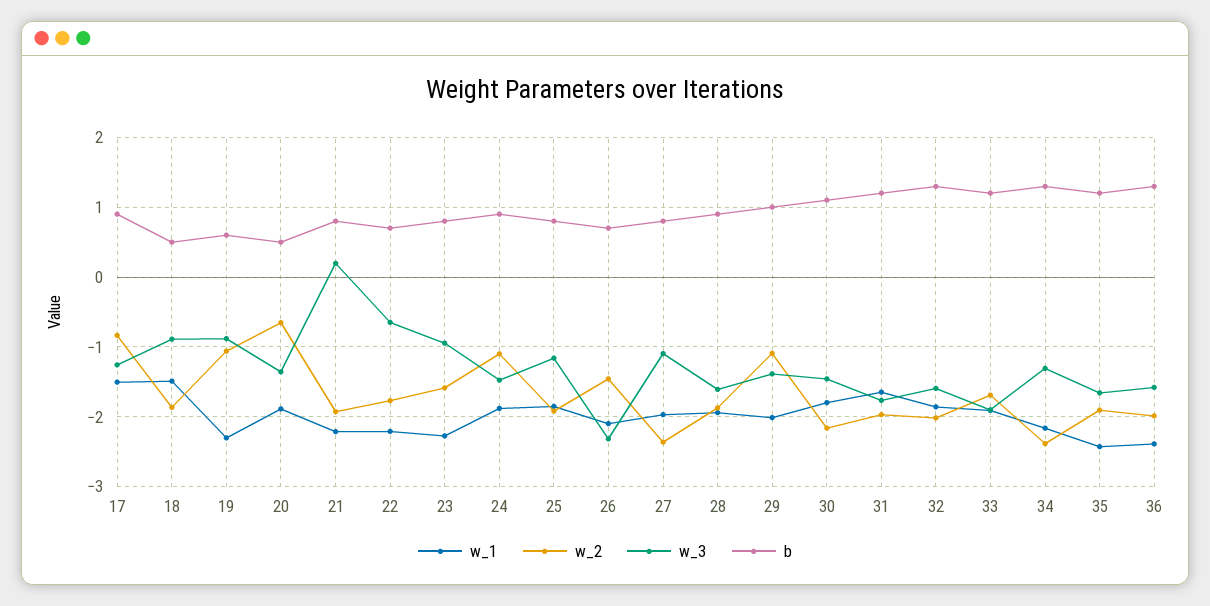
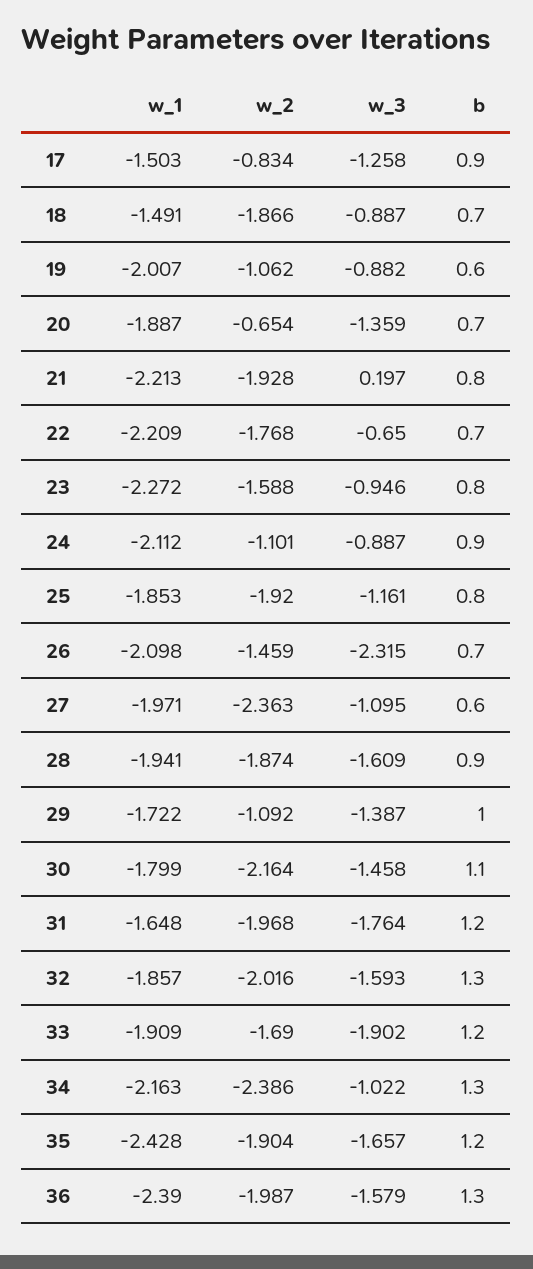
b, 18: 0.5 -> 0.7
w_1, 19: -2.3 -> -2.007
b, 20: 0.5 -> 0.7
w_1, 24: -1.9 -> -2.112
w_3, 24: -1.5 -> -0.887
b, 27: 0.8 -> 0.6
w_1, 29: -2 -> -1.722
w_3, 34: -1.3 -> -1.022

